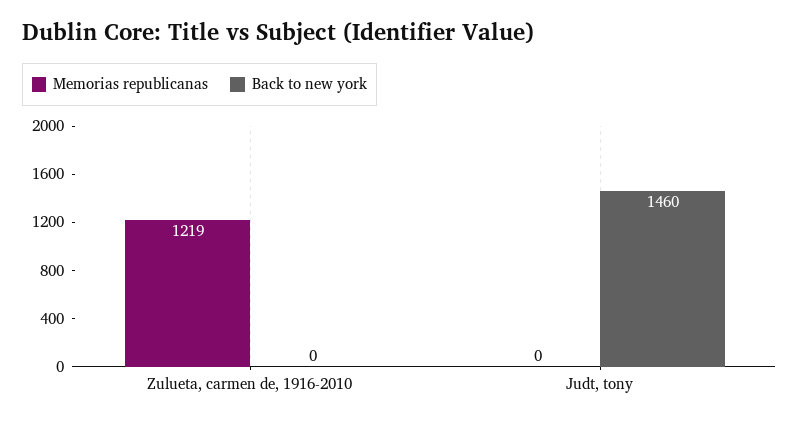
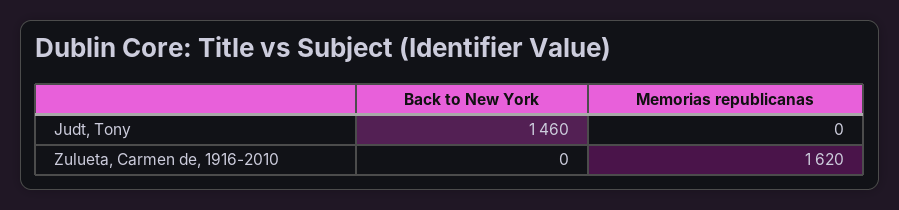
Memorias republicanas, Zulueta, carmen de, 1916-2010: 1219 -> 1620

